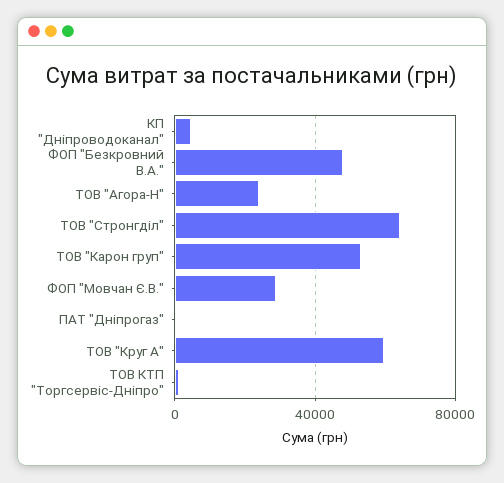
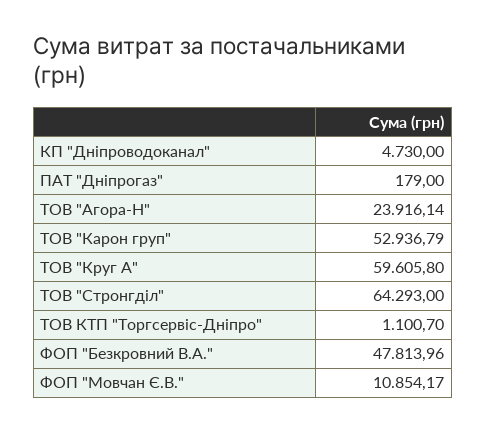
ФОП "Мовчан Є.В.": 30000 -> 10854.17

